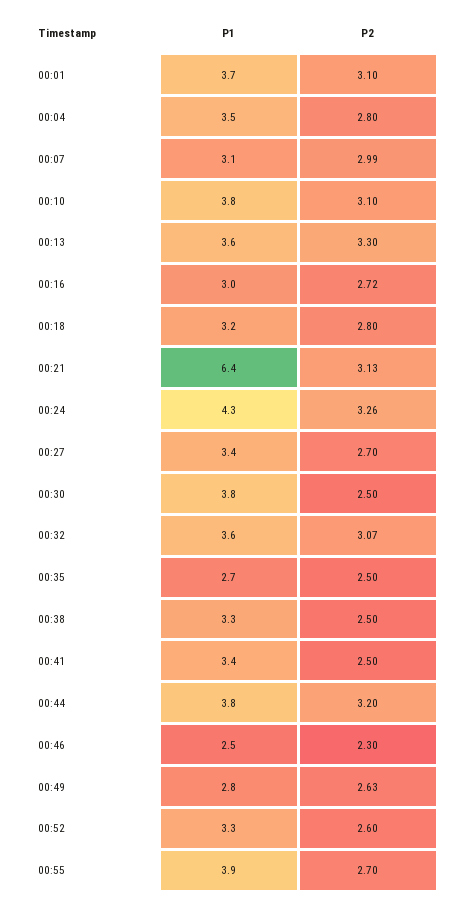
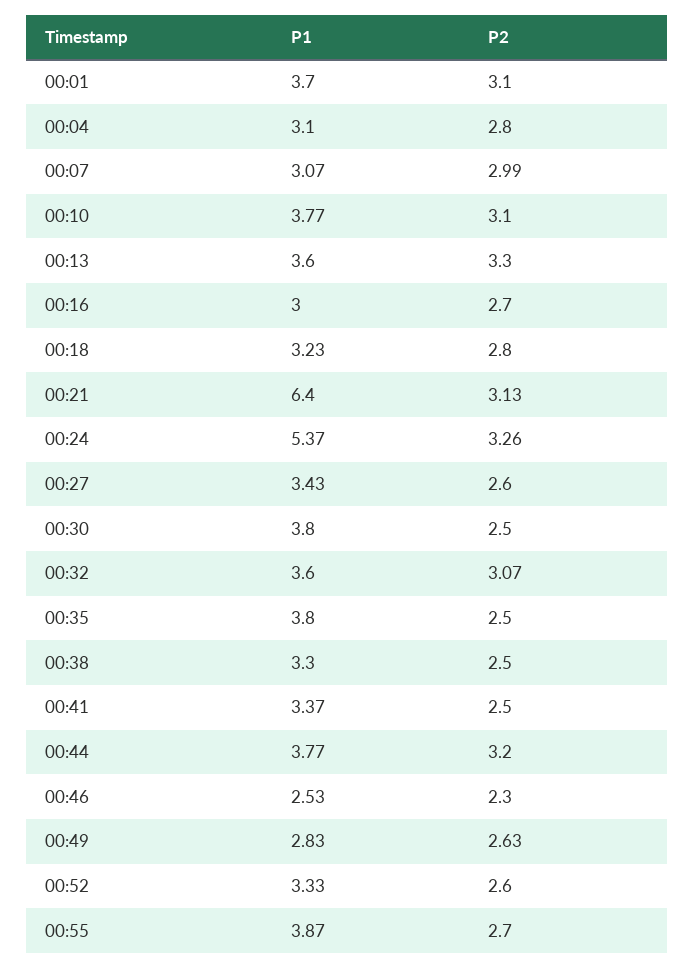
P1, 00:04: 3.5 -> 3.1
P2, 00:16: 2.72 -> 2.7
P1, 00:24: 4.3 -> 5.37
P2, 00:27: 2.7 -> 2.6
P1, 00:35: 2.7 -> 3.8

